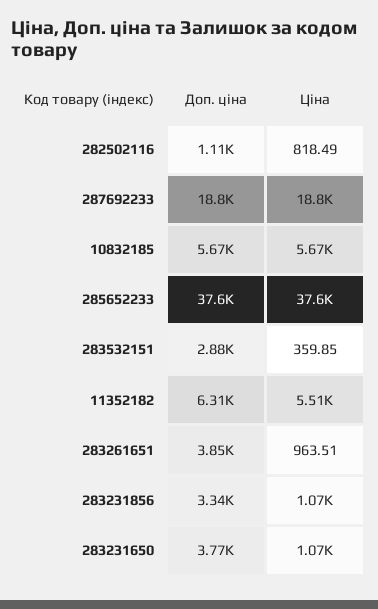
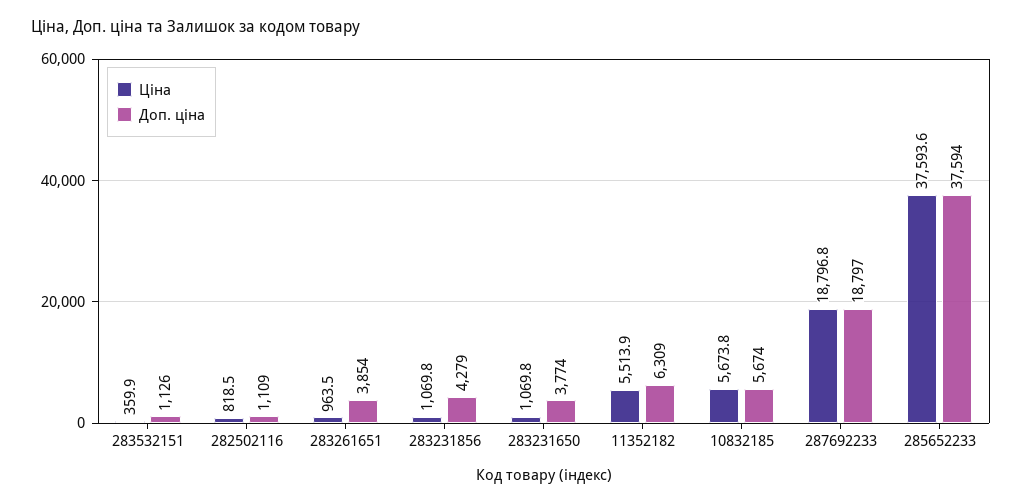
Доп. ціна, 283532151: 2880 -> 1126
Доп. ціна, 283231856: 3340 -> 4279

